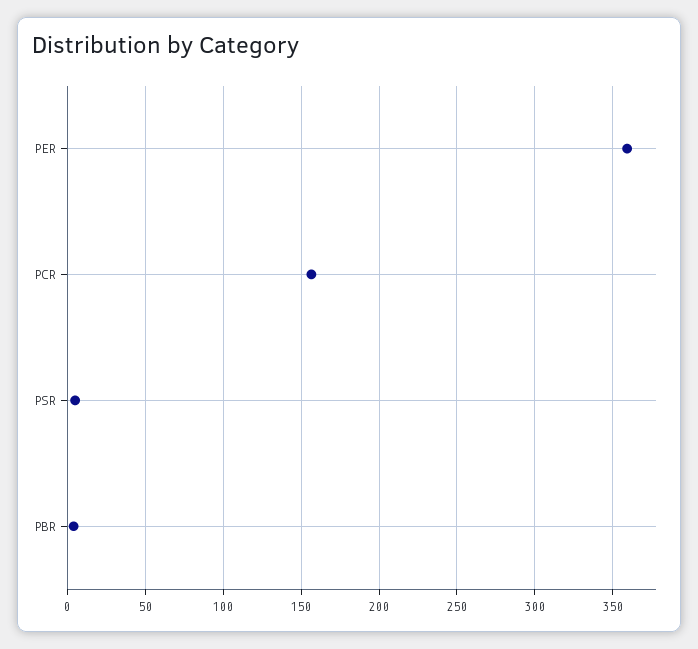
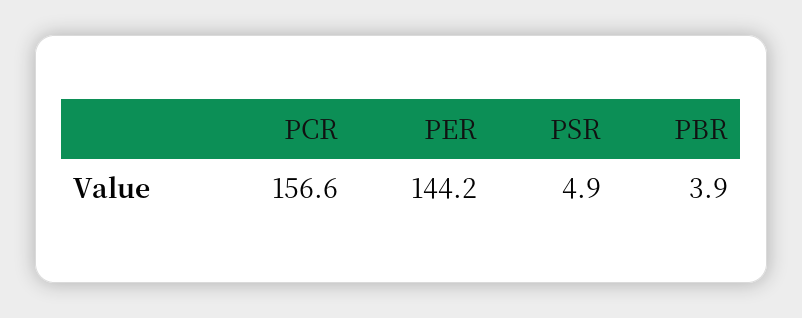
PER: 360 -> 144.2

